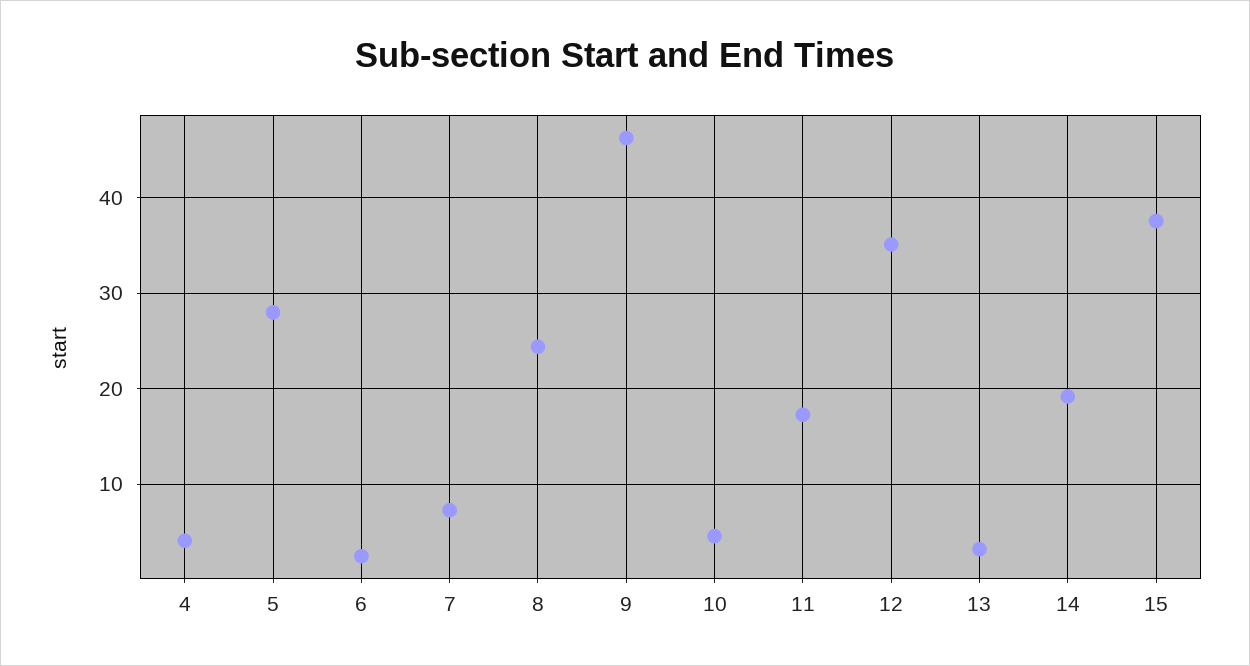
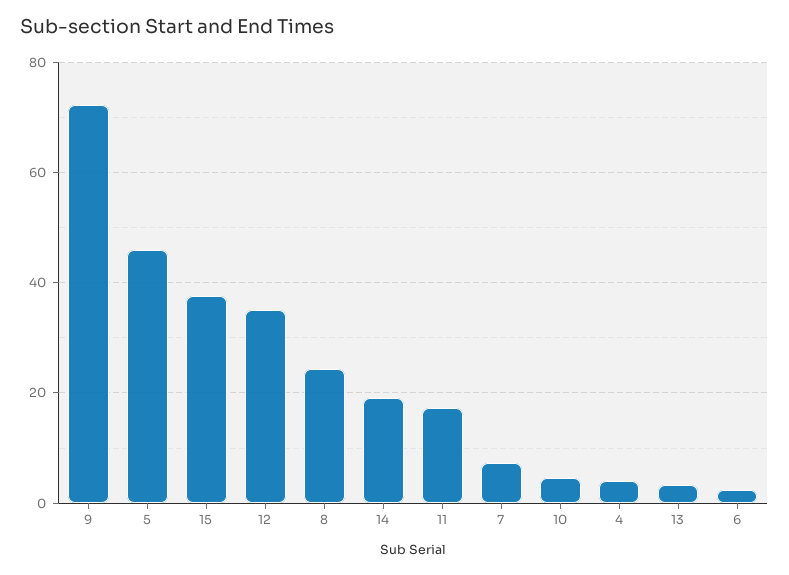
5: 28 -> 46
9: 46 -> 72

